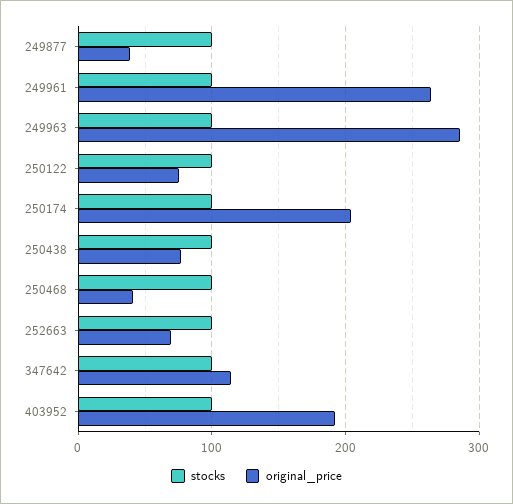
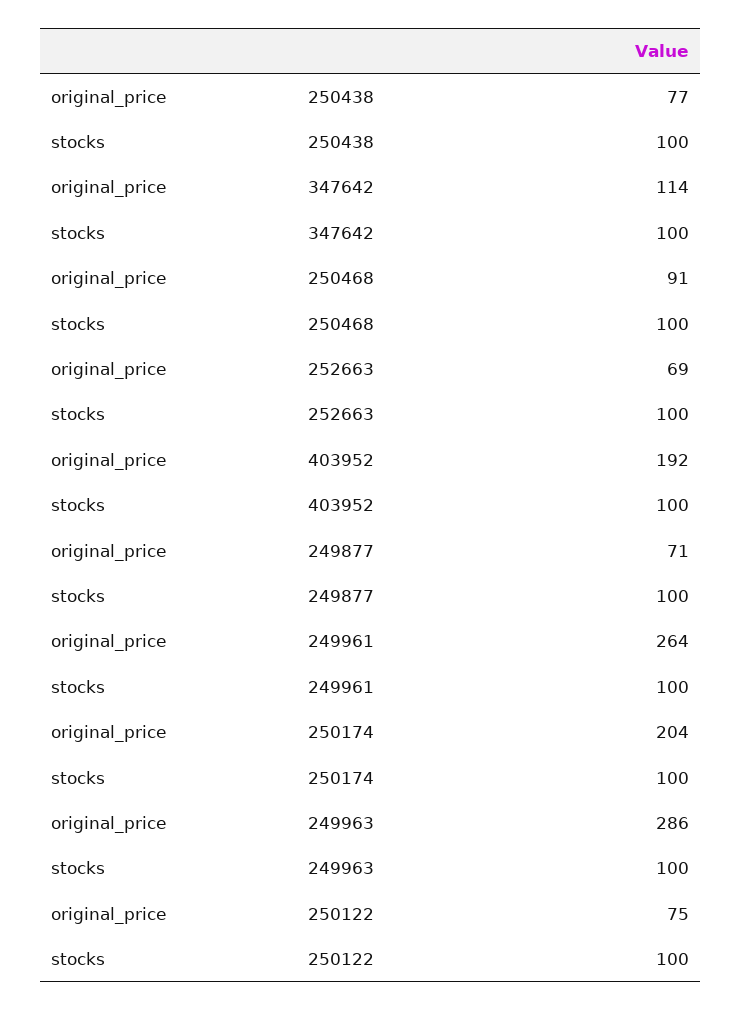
original_price, 249877: 40 -> 71
original_price, 250468: 40 -> 91

